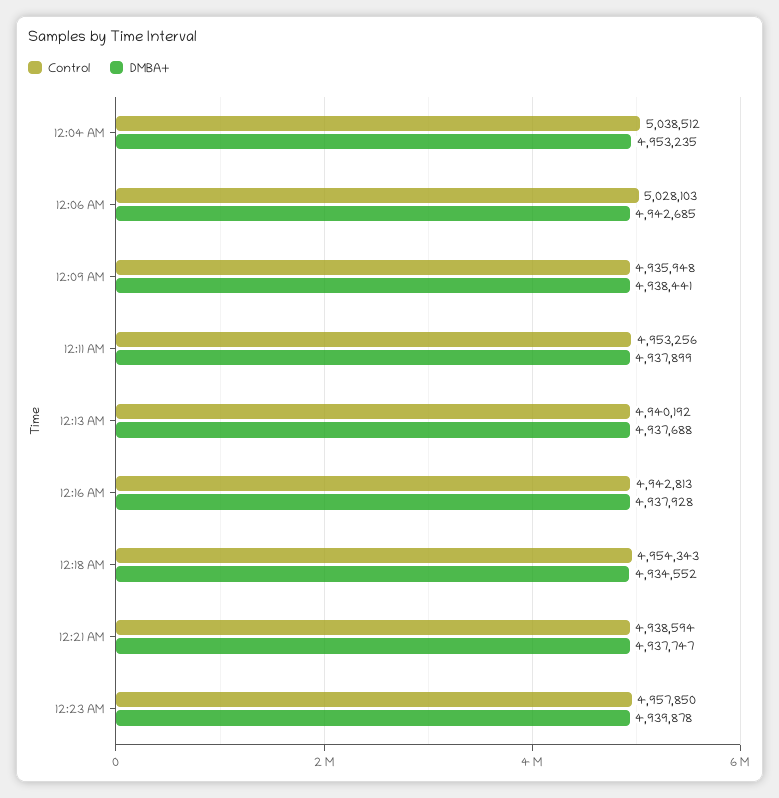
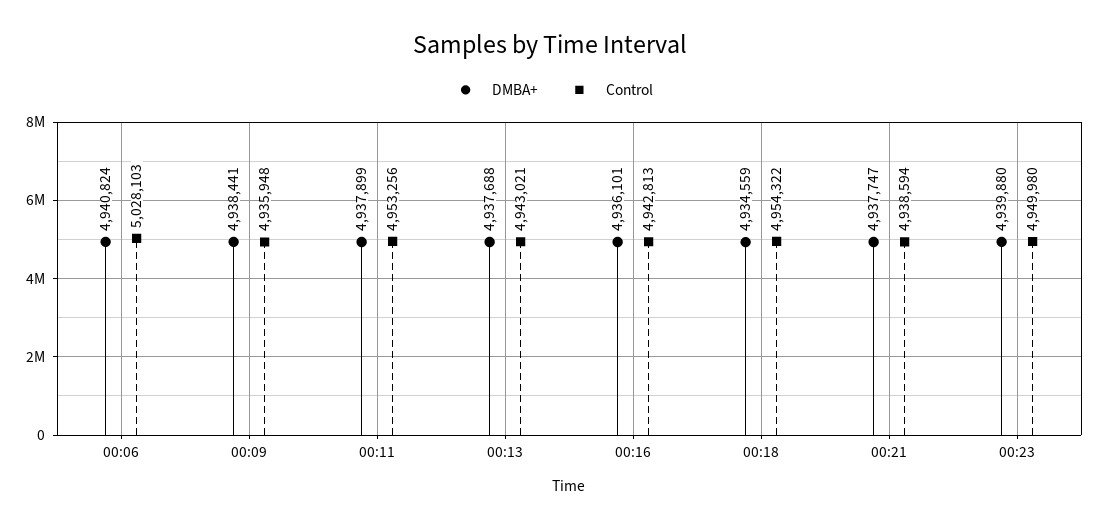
Control, 12:04 AM: 5038512 -> none
DMBA+, 12:04 AM: 4953235 -> none
DMBA+, 12:06 AM: 4942685 -> 4940824
Control, 12:13 AM: 4940192 -> 4943021
DMBA+, 12:16 AM: 4937928 -> 4936101
Control, 12:18 AM: 4954343 -> 4954322
DMBA+, 12:18 AM: 4934552 -> 4934559
Control, 12:23 AM: 4957850 -> 4949980
DMBA+, 12:23 AM: 4939878 -> 4939880

